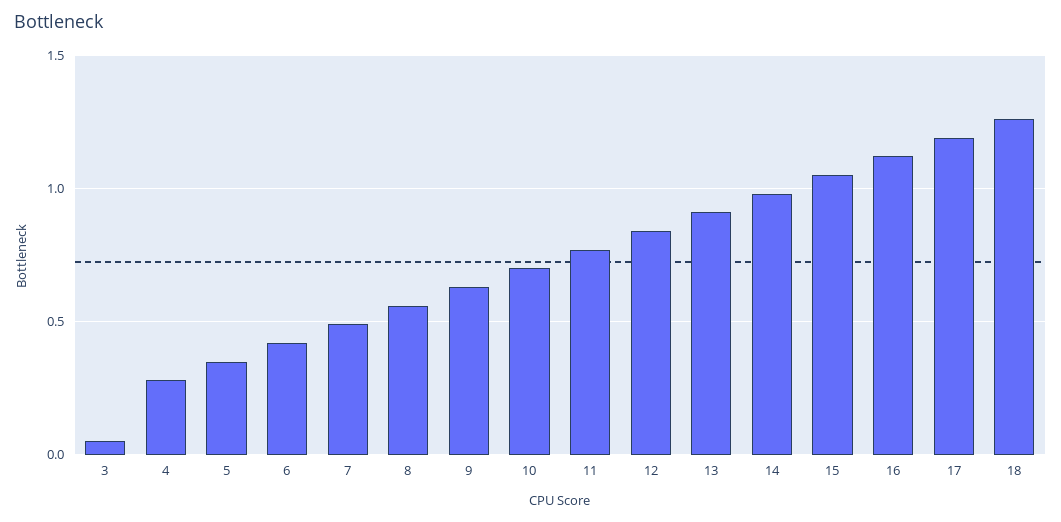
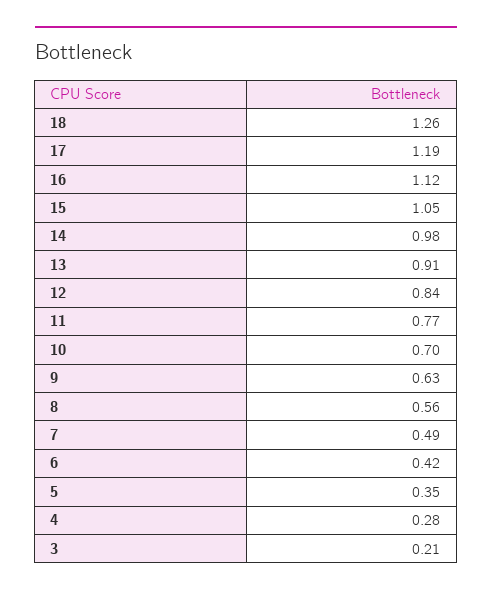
3: 0.05 -> 0.21

